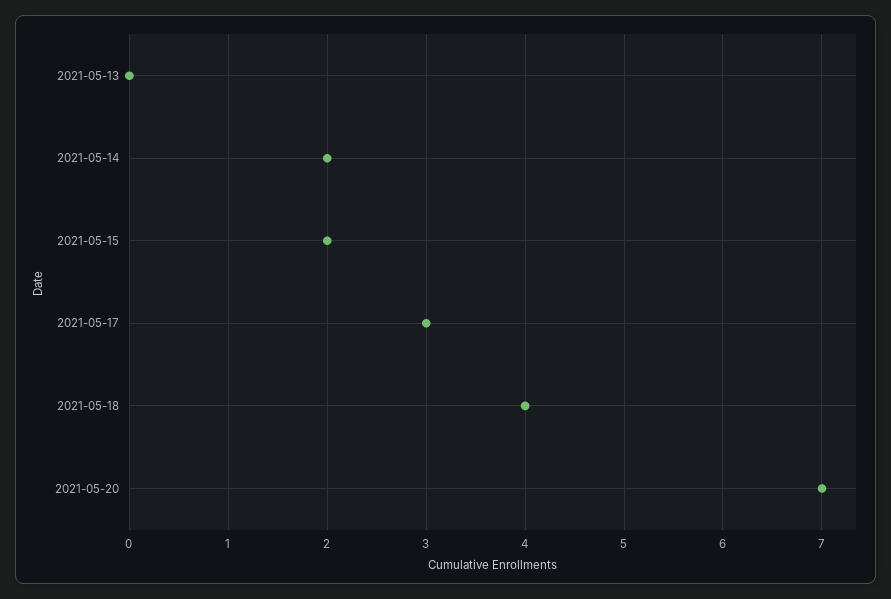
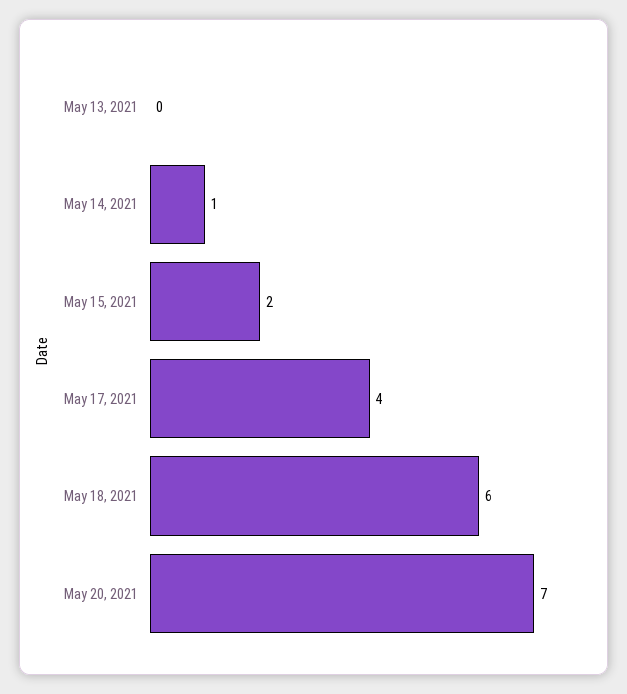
2021-05-14: 2 -> 1
2021-05-17: 3 -> 4
2021-05-18: 4 -> 6

